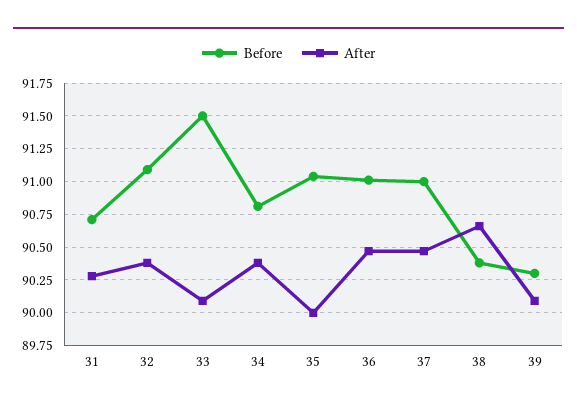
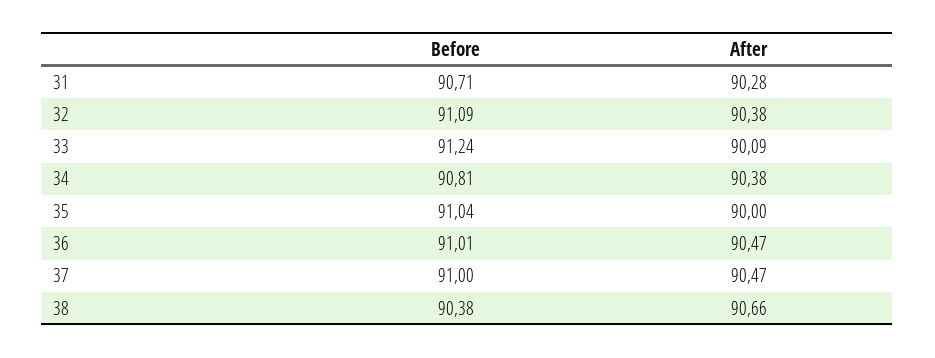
Before, 33: 91.5 -> 91.24
Before, 39: 90.3 -> none
After, 39: 90.1 -> none

